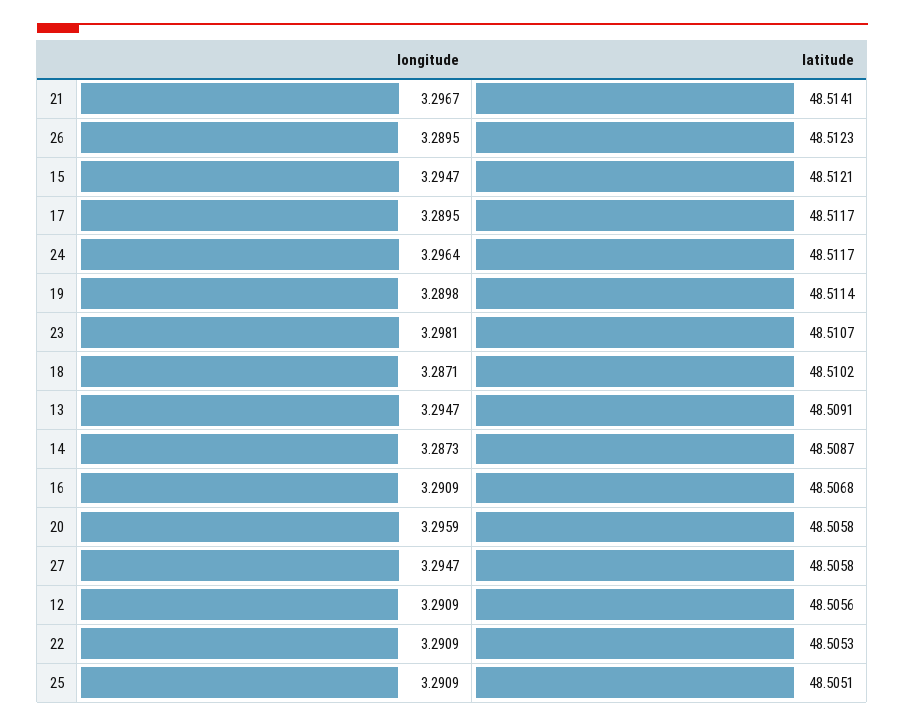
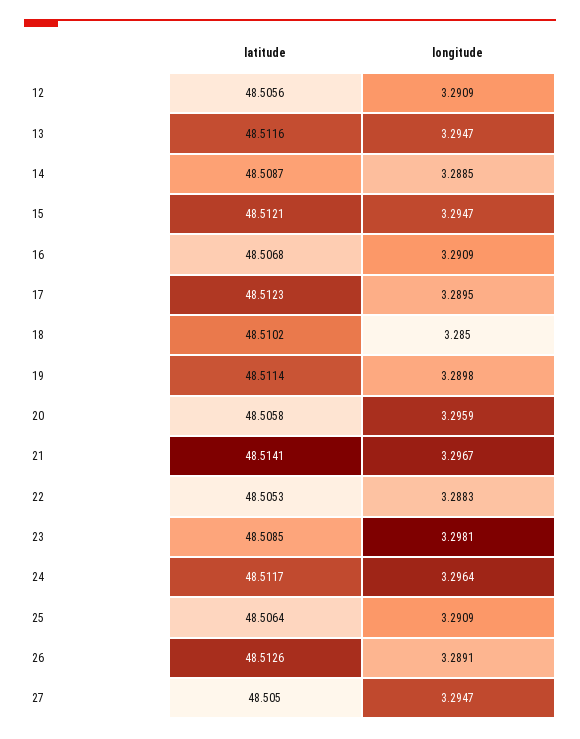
longitude, 26: 3.2895 -> 3.2891
latitude, 26: 48.5123 -> 48.5126
latitude, 17: 48.5117 -> 48.5123
latitude, 23: 48.5107 -> 48.5085
longitude, 18: 3.2871 -> 3.285
latitude, 13: 48.5091 -> 48.5116
longitude, 14: 3.2873 -> 3.2885
latitude, 27: 48.5058 -> 48.505
longitude, 22: 3.2909 -> 3.2883
latitude, 25: 48.5051 -> 48.5064

